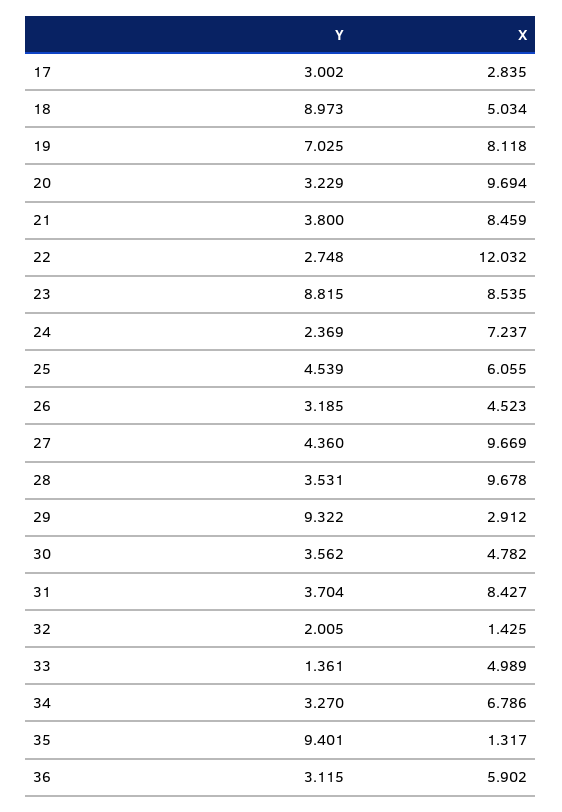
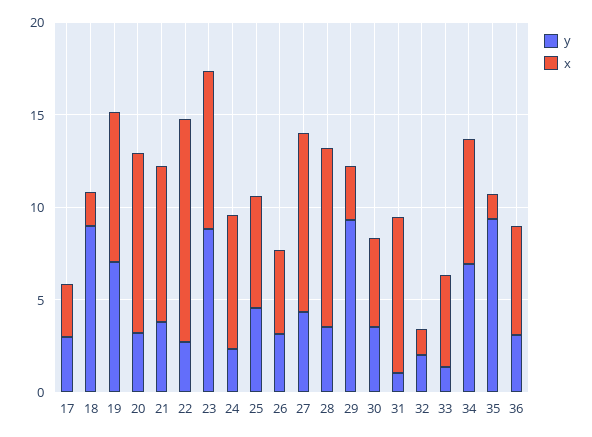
X, 18: 5.034 -> 2
Y, 31: 3.704 -> 1
Y, 34: 3.27 -> 7

